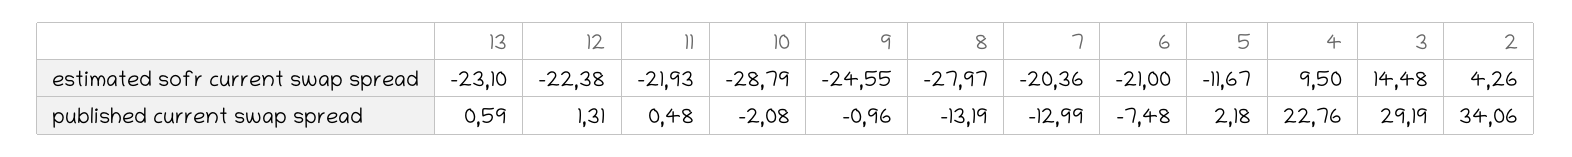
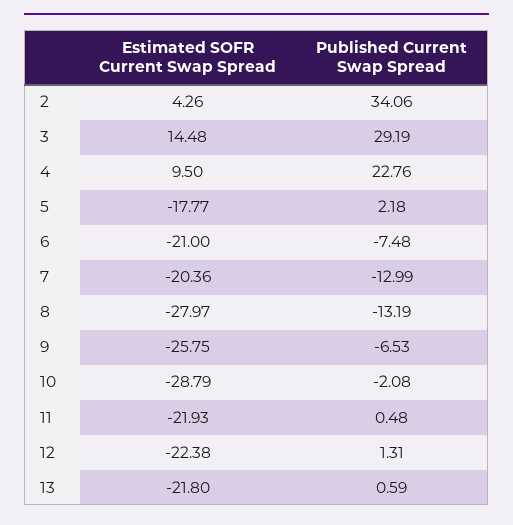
13, estimated sofr current swap spread: -23.1 -> -21.8
9, estimated sofr current swap spread: -24.55 -> -25.75
5, estimated sofr current swap spread: -11.67 -> -17.77
9, published current swap spread: -0.96 -> -6.53

